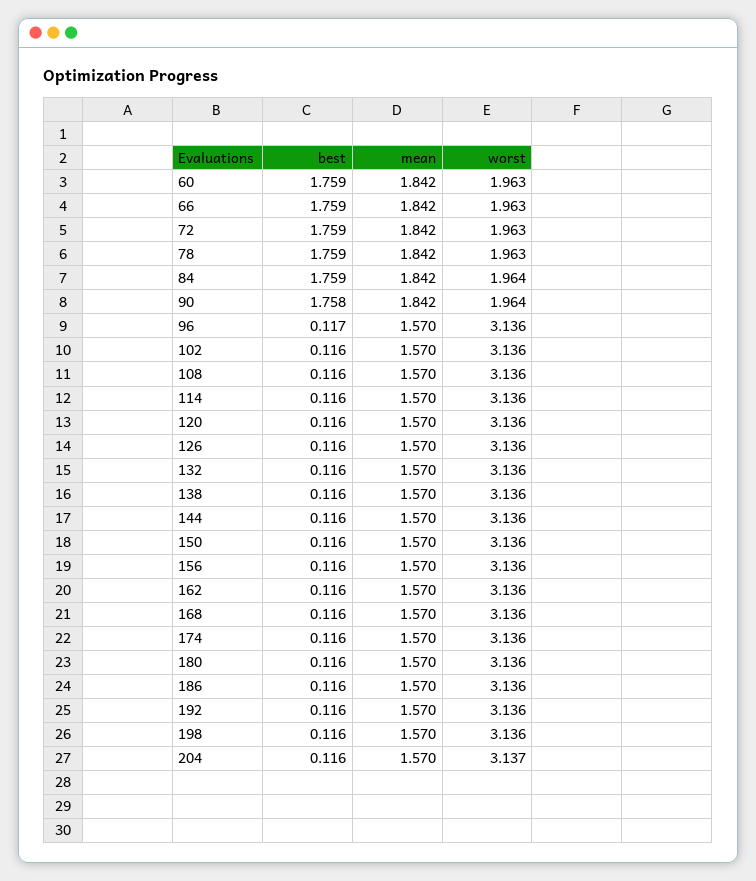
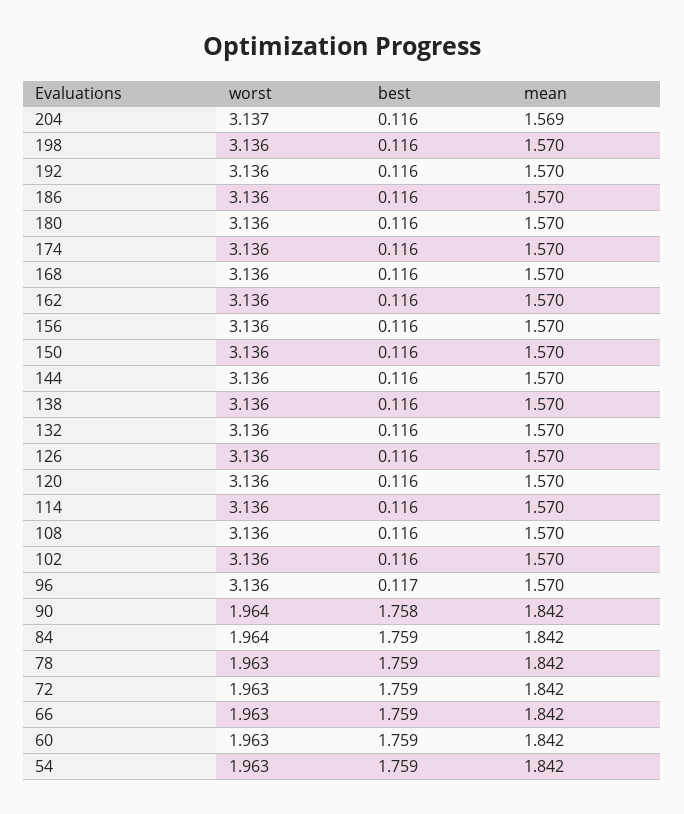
mean, 204: 1.57 -> 1.569
worst, 54: none -> 1.963
best, 54: none -> 1.759
mean, 54: none -> 1.842

